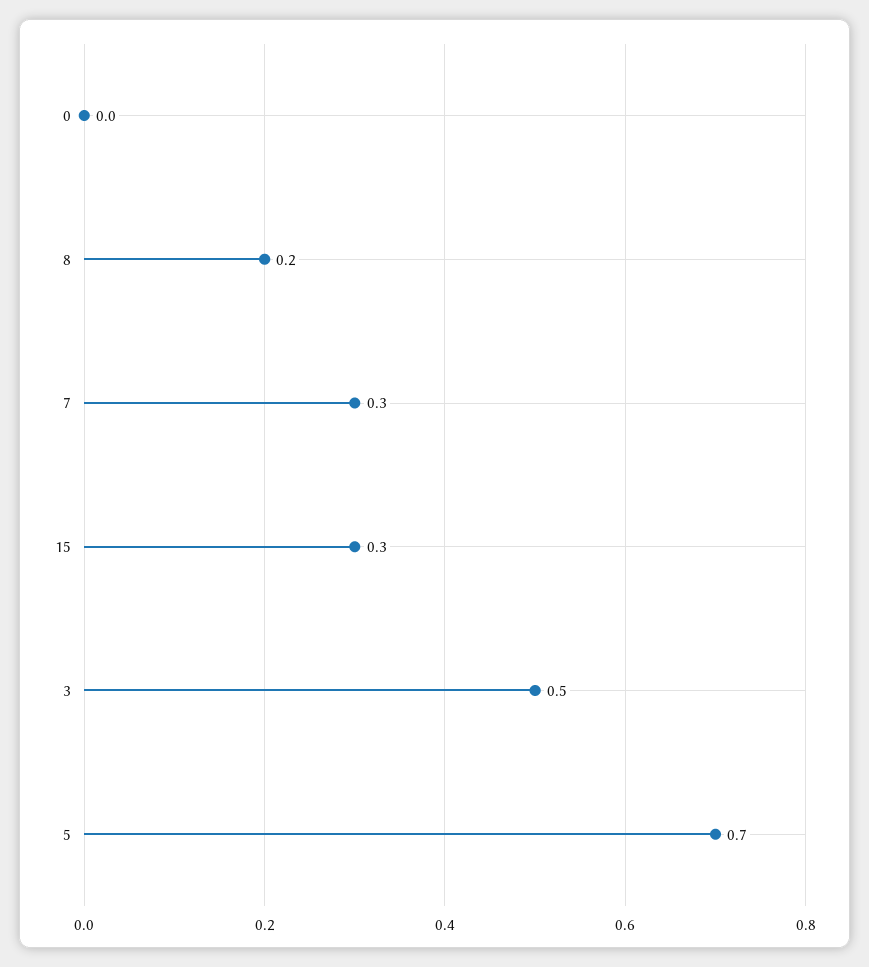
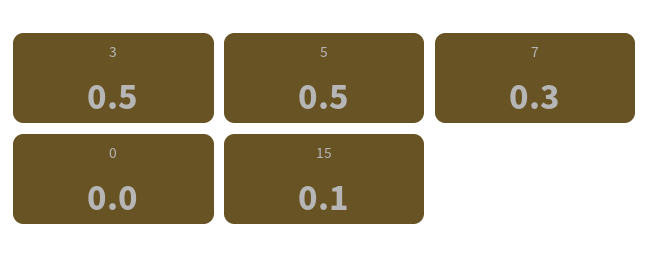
8: 0.2 -> none
15: 0.3 -> 0.1
5: 0.7 -> 0.5

